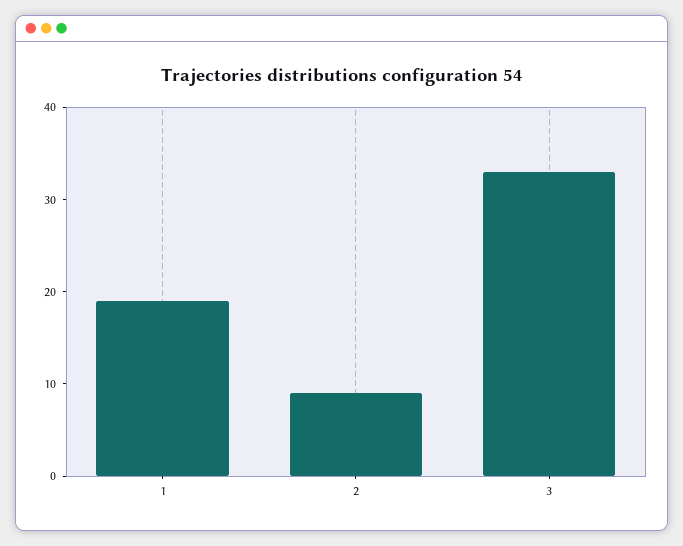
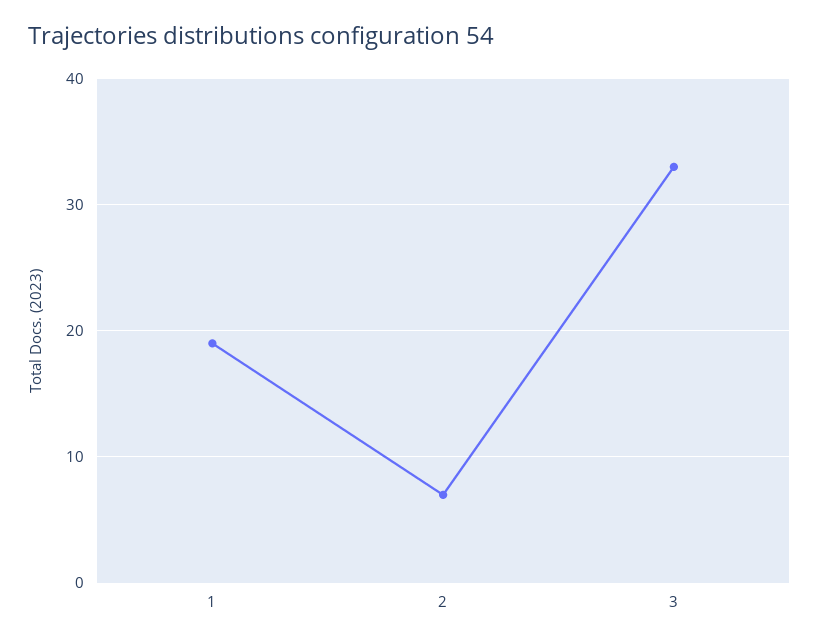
2: 9 -> 7

